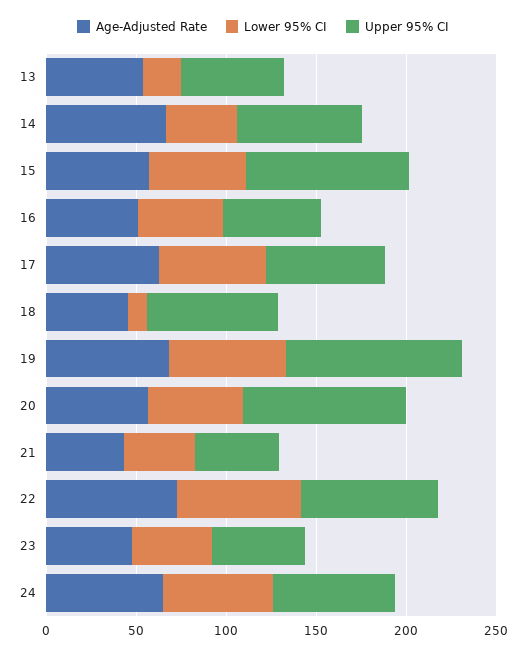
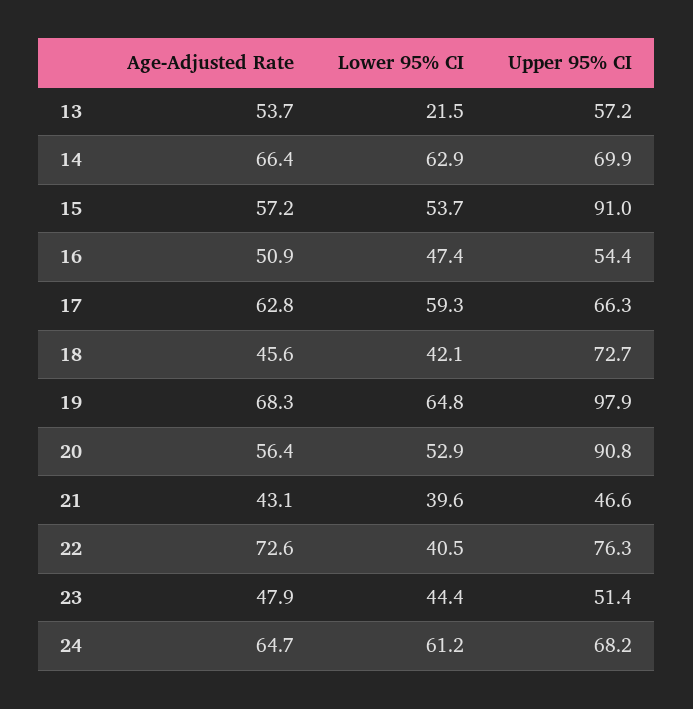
Lower 95% CI, 14: 40 -> 62.9
Lower 95% CI, 18: 10 -> 42.1
Lower 95% CI, 22: 70 -> 40.5

